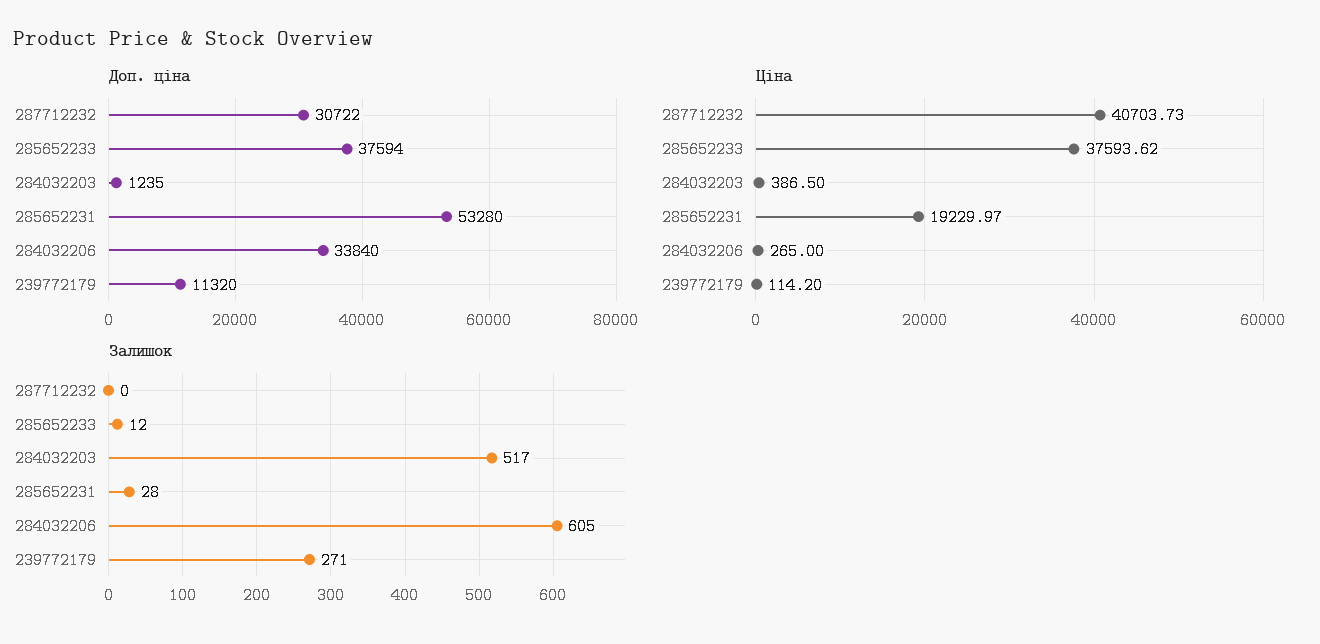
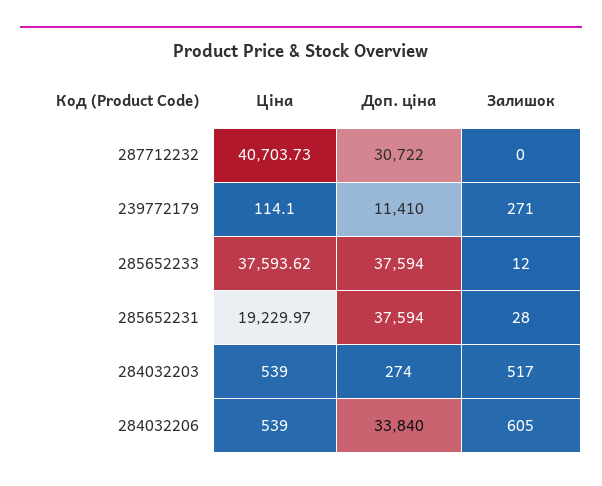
Доп. ціна, 284032203: 1235 -> 274
Доп. ціна, 285652231: 53280 -> 37594
Доп. ціна, 239772179: 11320 -> 11410
Ціна, 284032203: 386.5 -> 539
Ціна, 284032206: 265 -> 539
Ціна, 239772179: 114.2 -> 114.1

